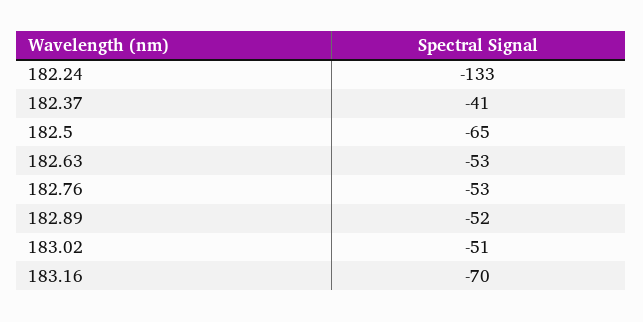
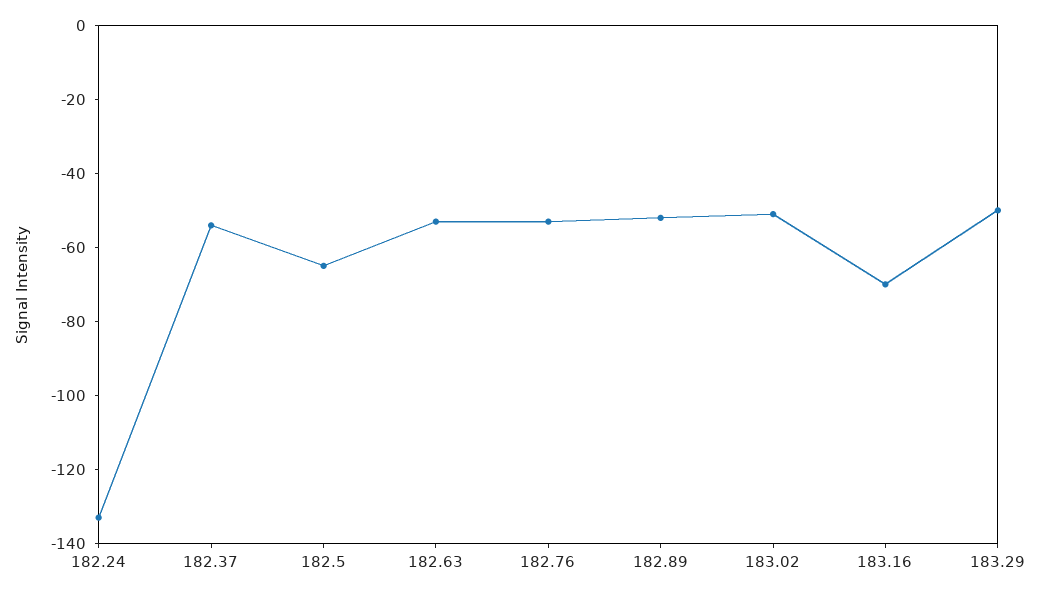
182.37: -41 -> -55
183.29: none -> -50

